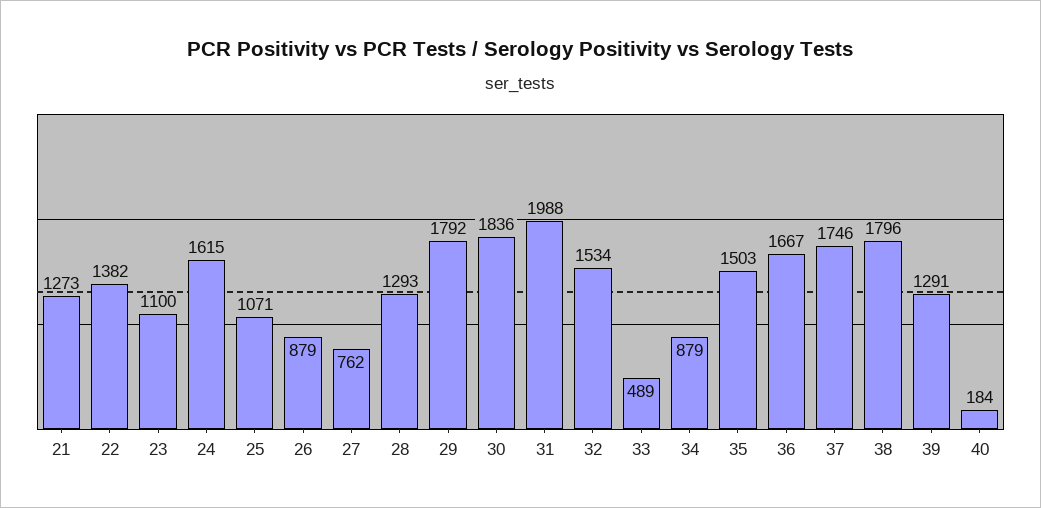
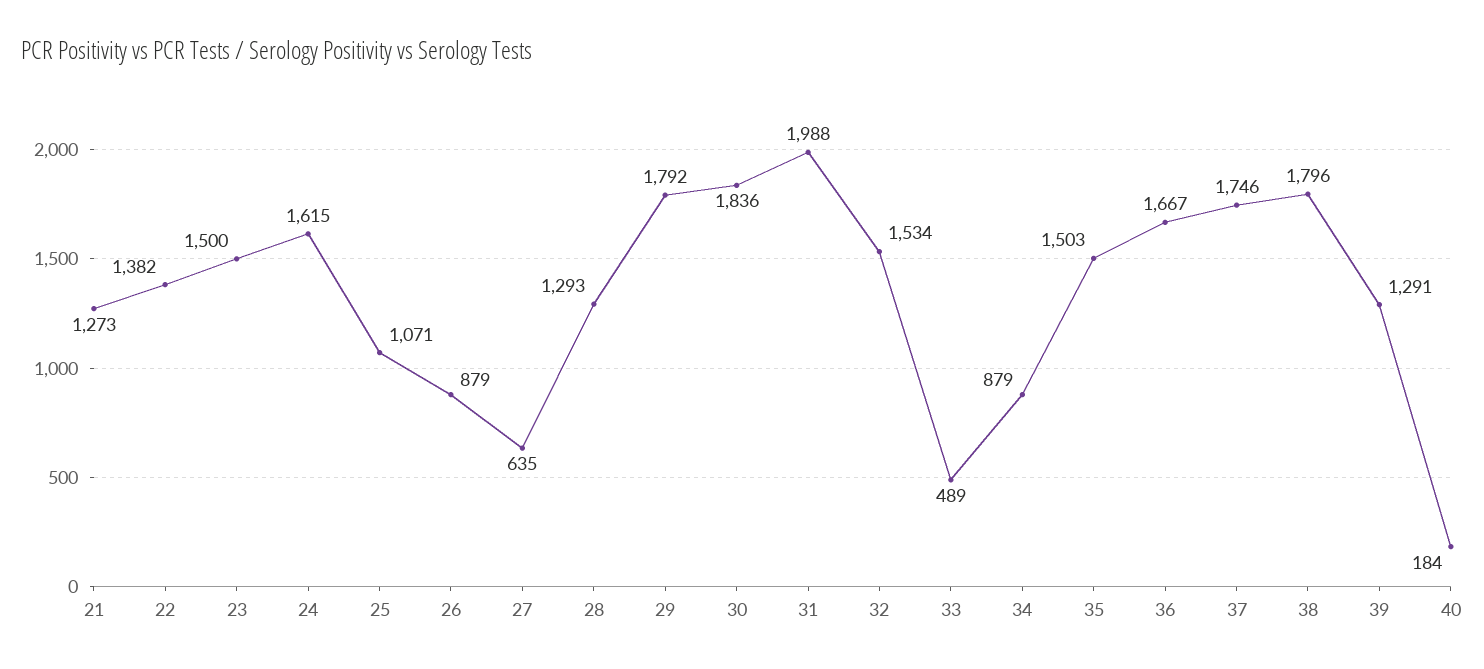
23: 1100 -> 1500
27: 762 -> 635

